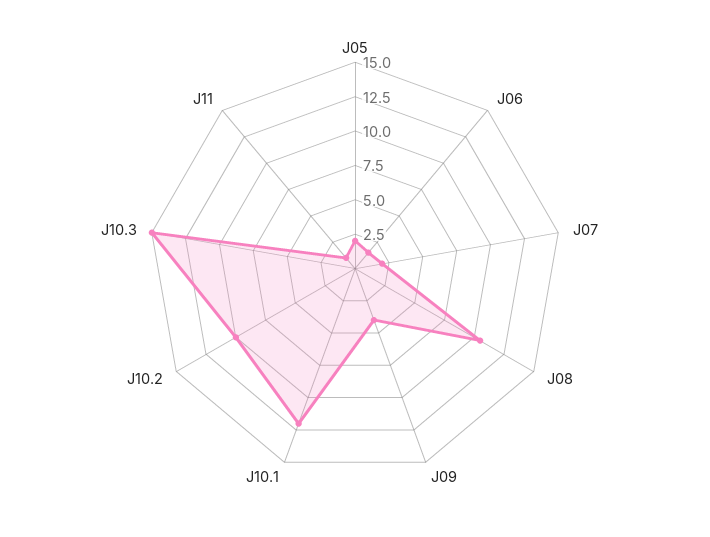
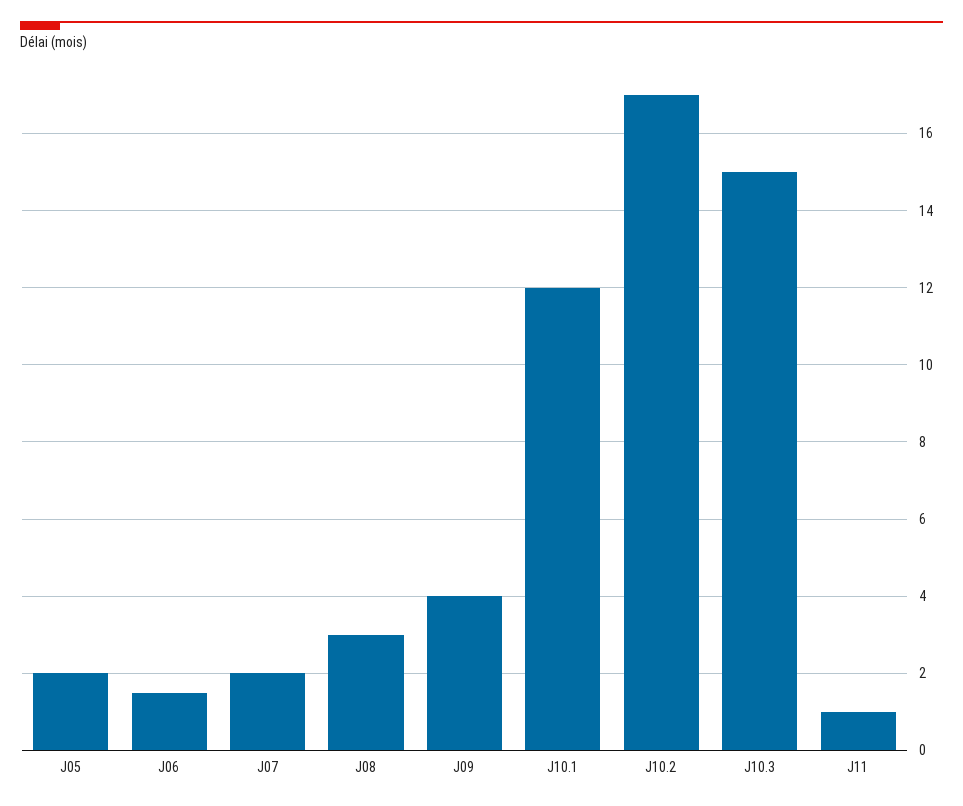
J08: 10 -> 3
J10.2: 10 -> 17

